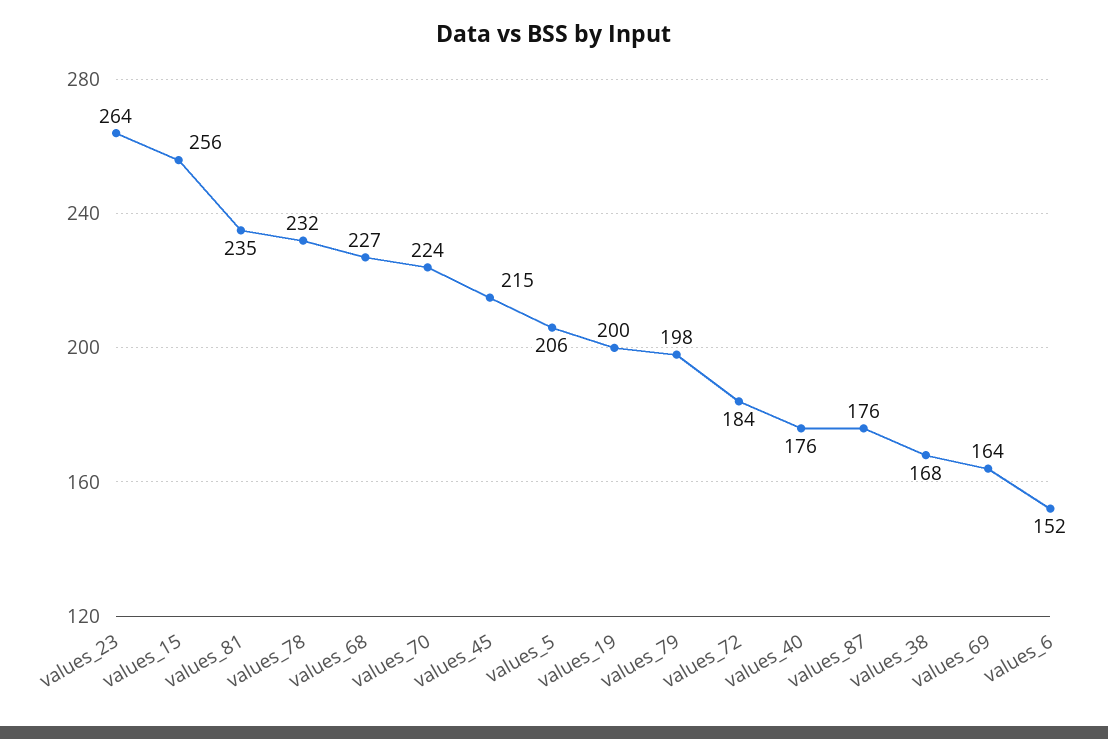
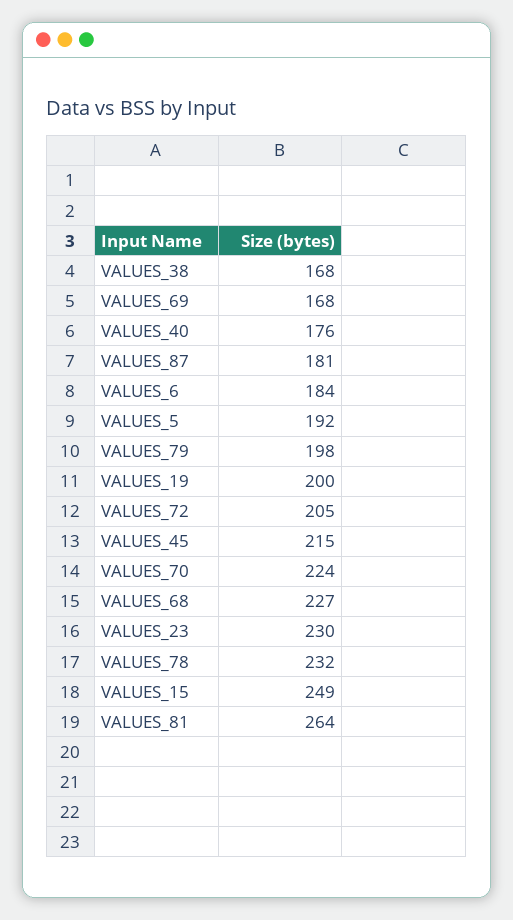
values_23: 264 -> 230
values_15: 256 -> 249
values_81: 235 -> 264
values_5: 206 -> 192
values_72: 184 -> 205
values_87: 176 -> 181
values_69: 164 -> 168
values_6: 152 -> 184

